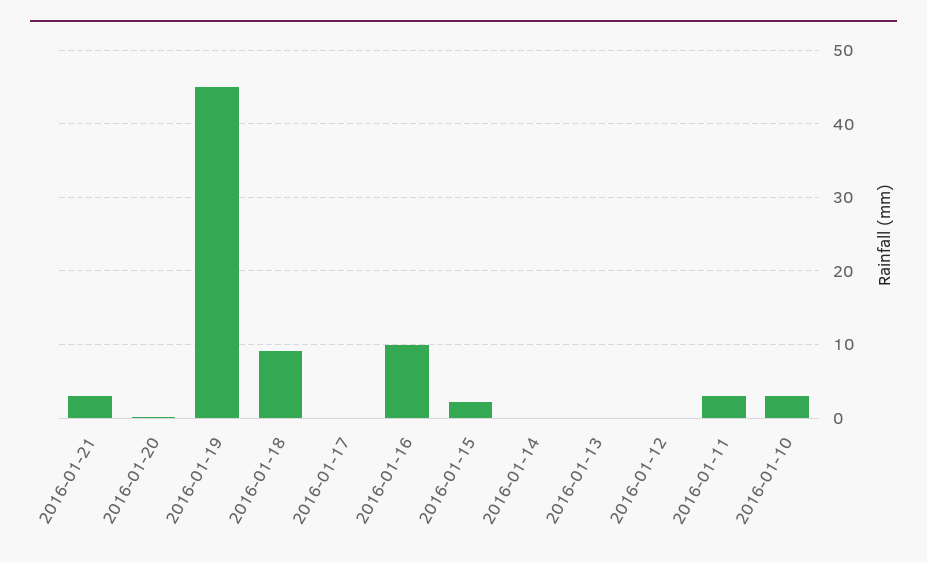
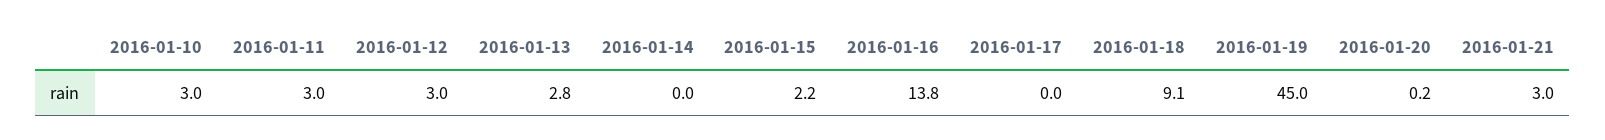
2016-01-16: 10 -> 13.8
2016-01-13: 0 -> 2.8
2016-01-12: 0 -> 3

